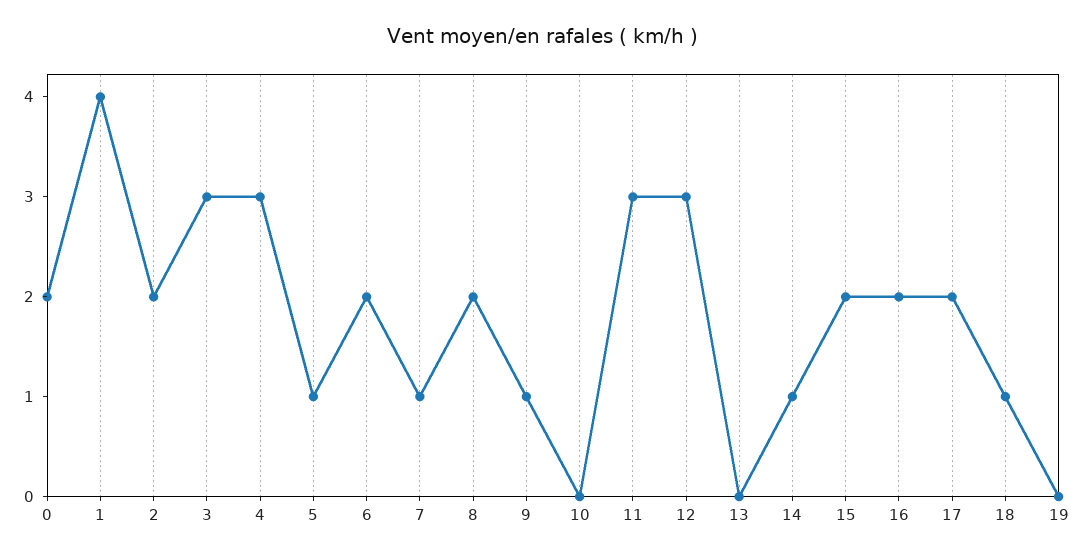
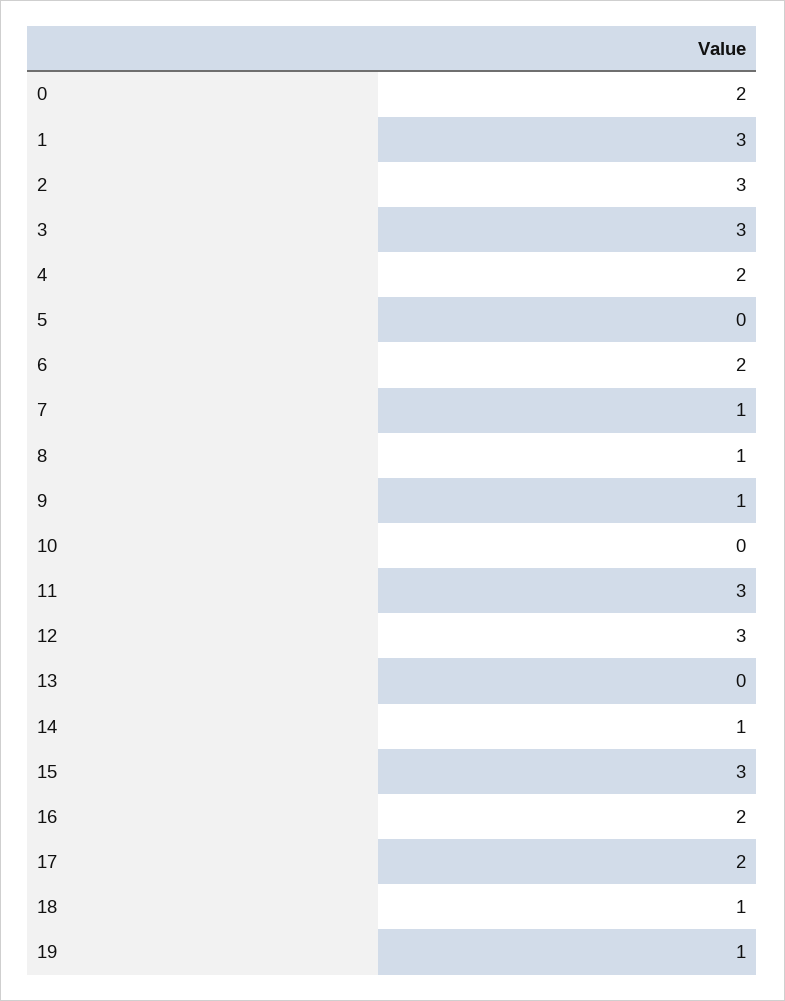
1: 4 -> 3
2: 2 -> 3
4: 3 -> 2
5: 1 -> 0
8: 2 -> 1
15: 2 -> 3
19: 0 -> 1

